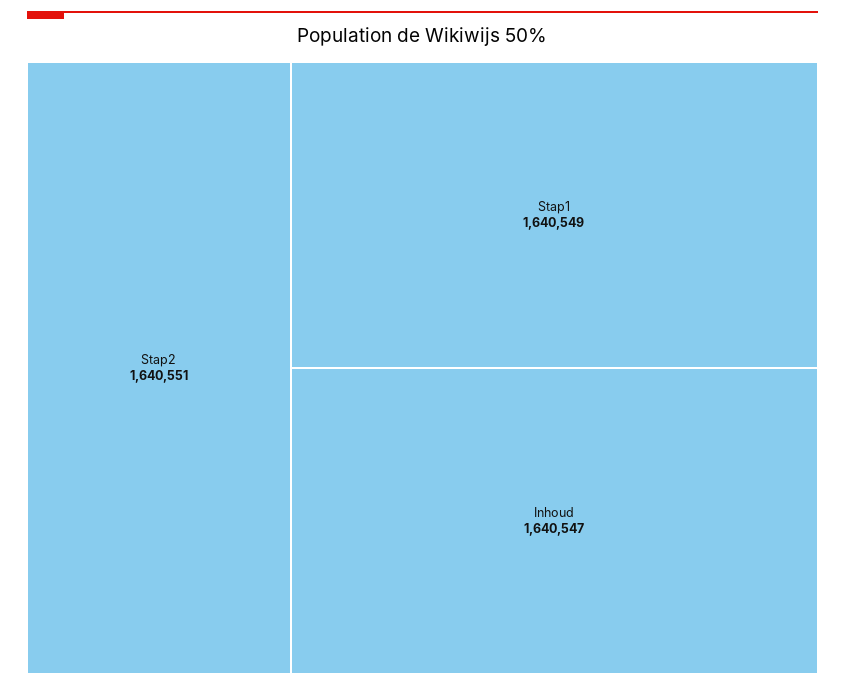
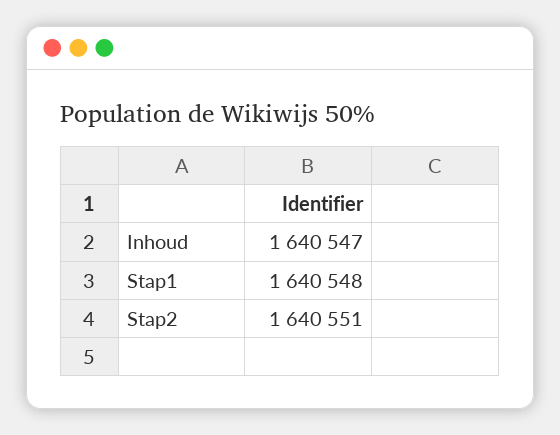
Stap1: 1640549 -> 1640548

